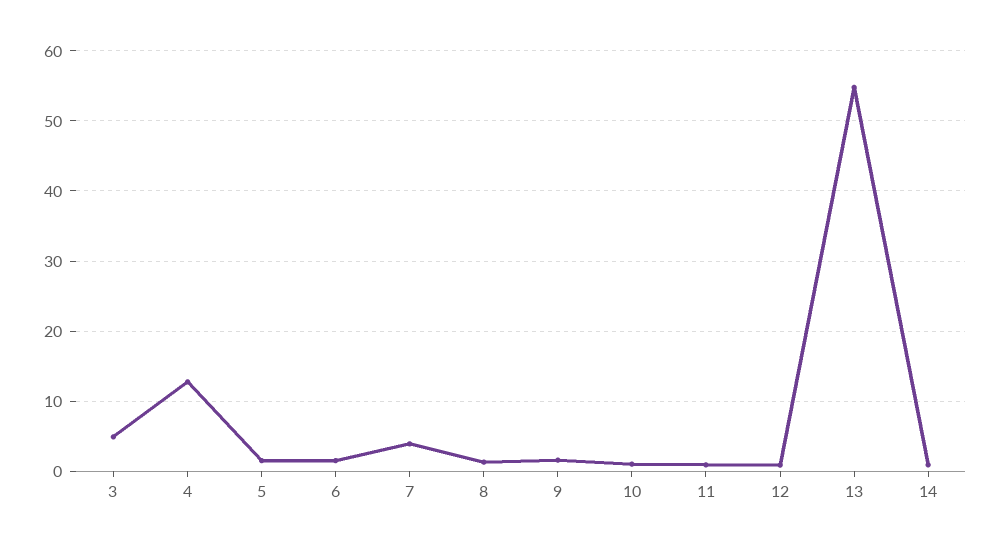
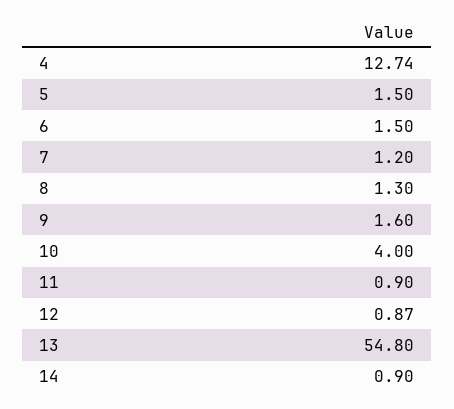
3: 5 -> none
7: 4 -> 1.2
10: 1 -> 4

